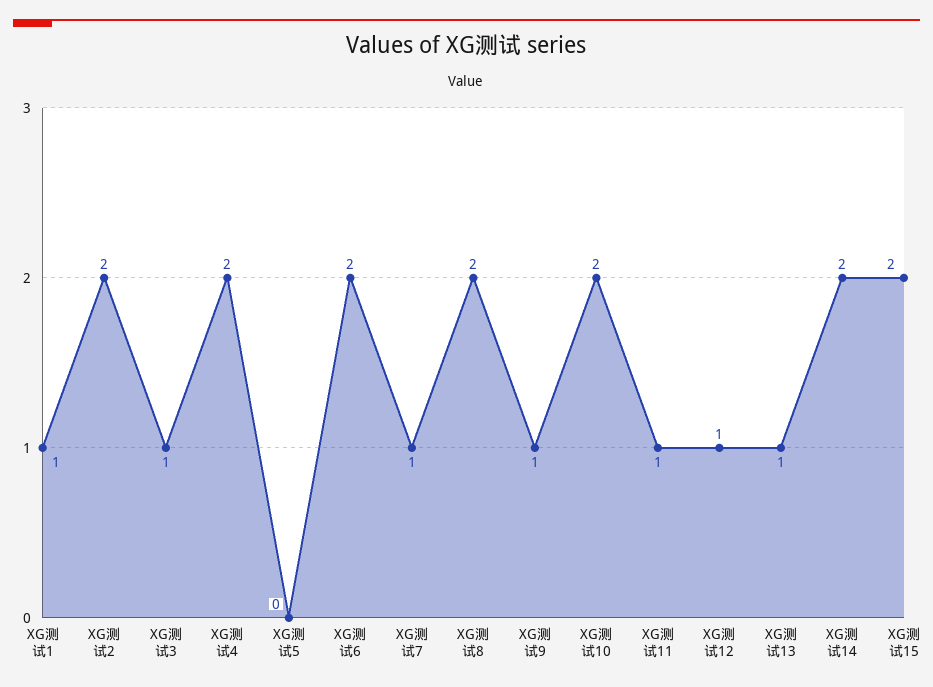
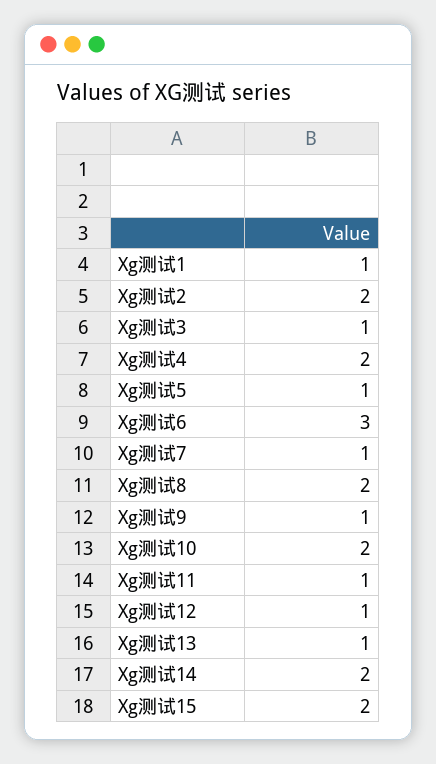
XG测试5: 0 -> 1
XG测试6: 2 -> 3

